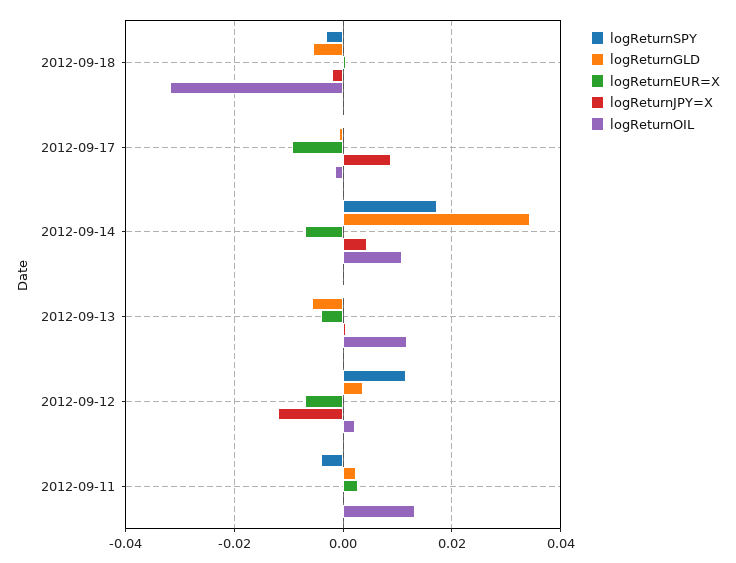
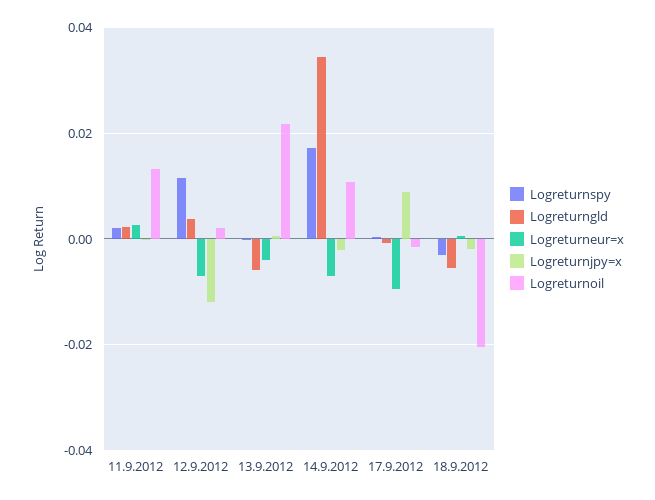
logReturnOIL, 2012-09-18: -0.032 -> -0.02
logReturnJPY=X, 2012-09-14: 0.004 -> -0.002
logReturnOIL, 2012-09-13: 0.012 -> 0.022
logReturnSPY, 2012-09-11: -0.004 -> 0.002

